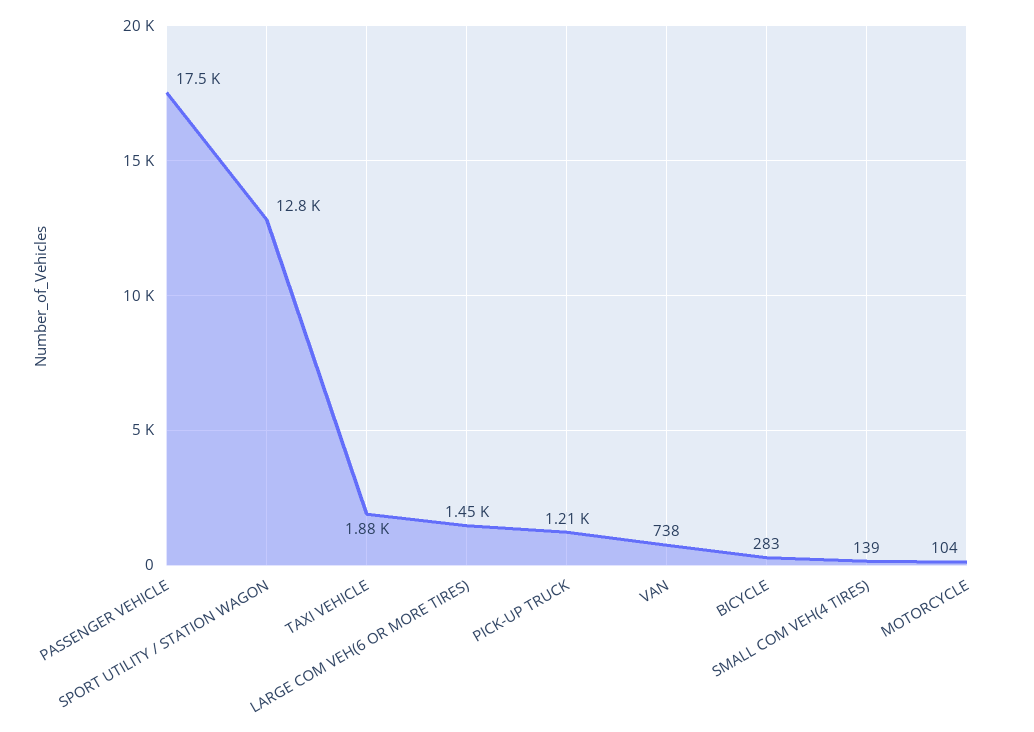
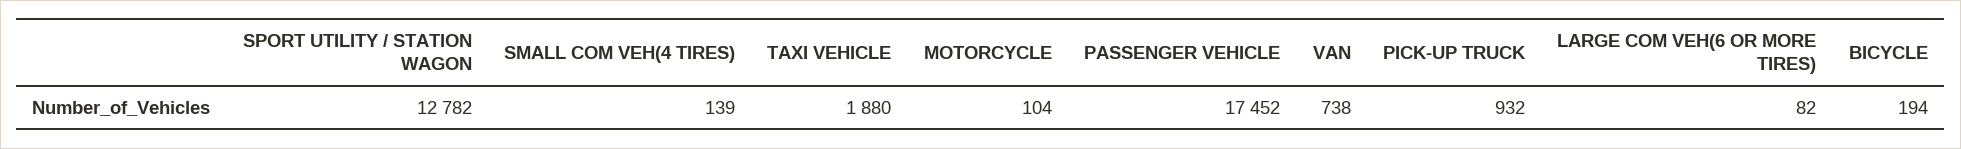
LARGE COM VEH(6 OR MORE TIRES): 1450 -> 82
PICK-UP TRUCK: 1210 -> 932
BICYCLE: 283 -> 194

